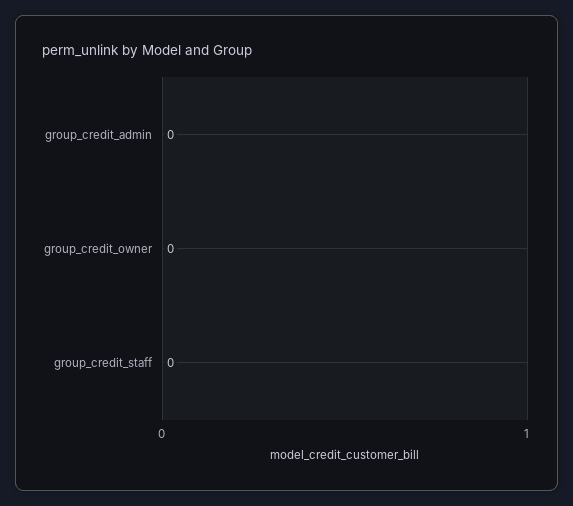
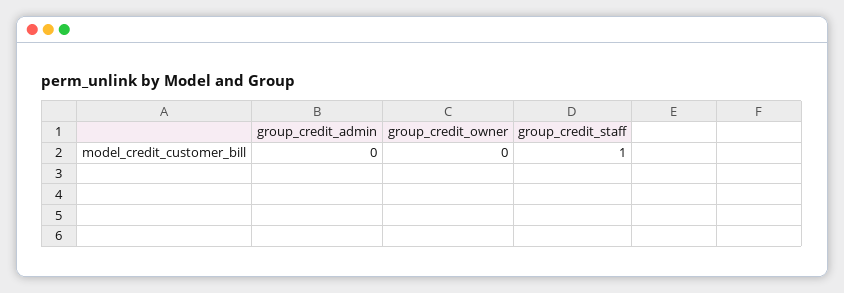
group_credit_staff: 0 -> 1

